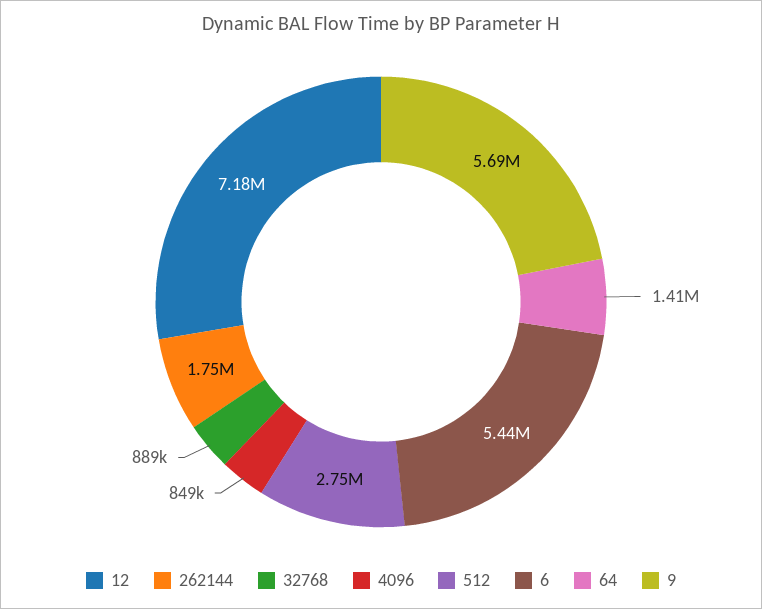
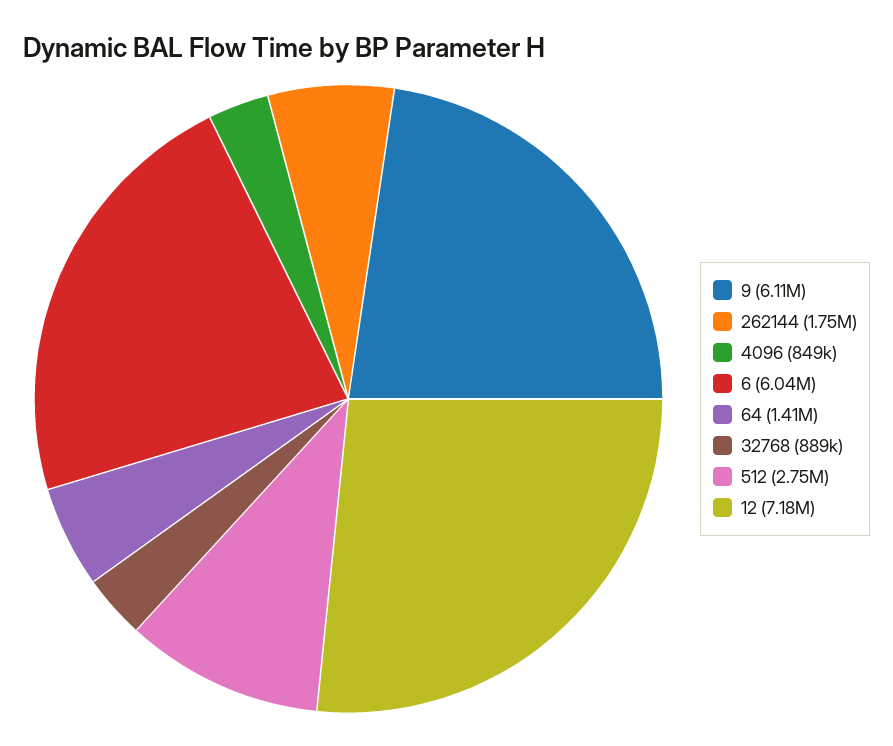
6: 5440000 -> 6040000
9: 5690000 -> 6110000

